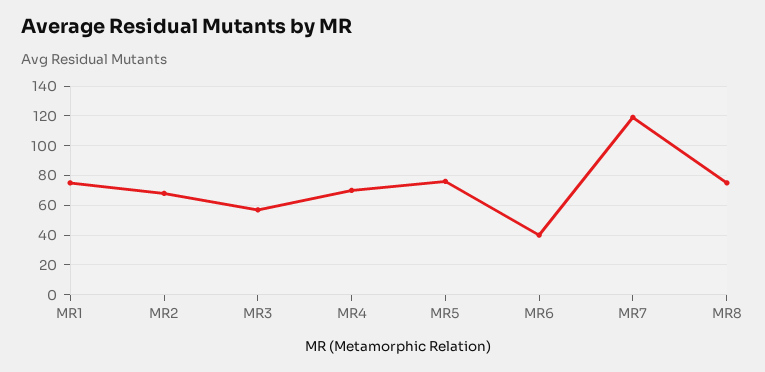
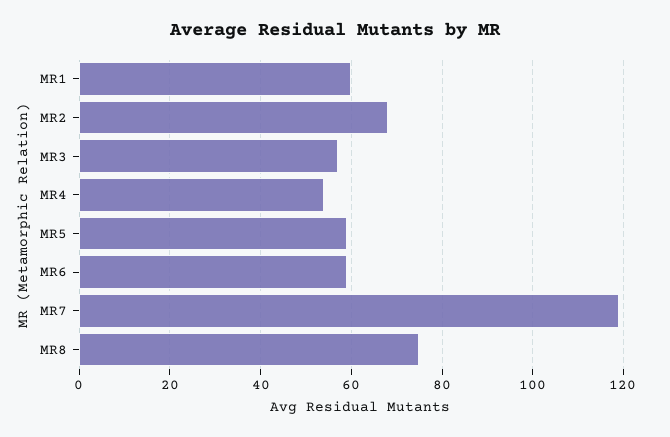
MR1: 75 -> 60
MR4: 70 -> 55
MR5: 75 -> 60
MR6: 40 -> 60

